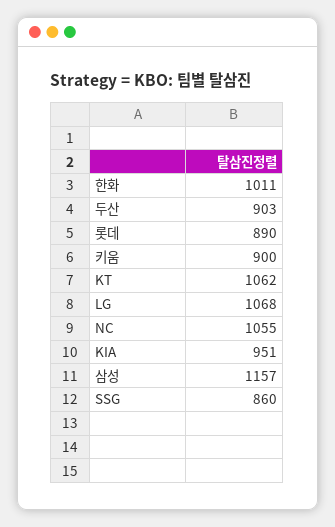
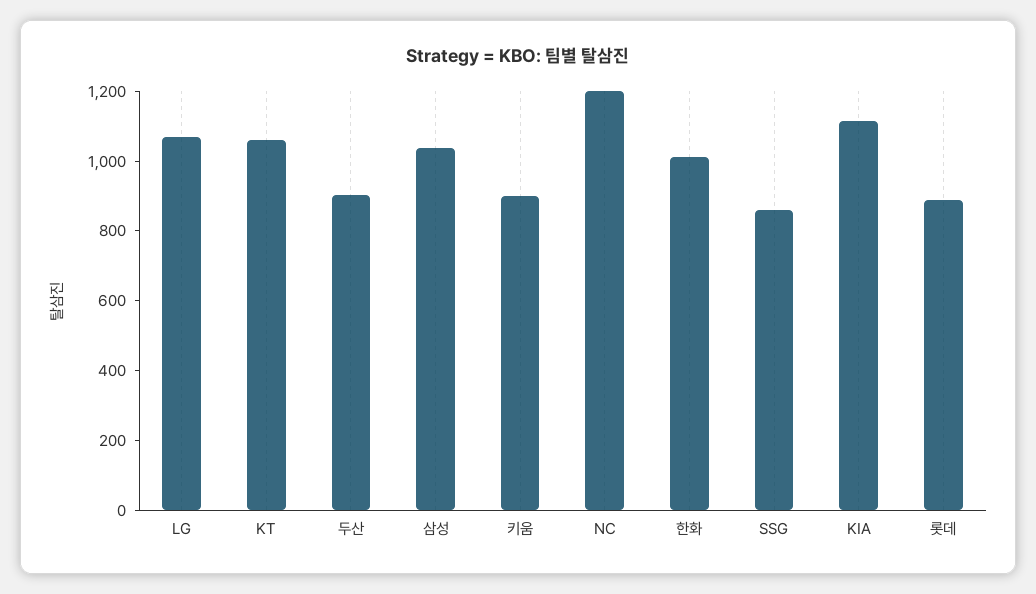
NC: 1055 -> 1200
KIA: 951 -> 1100
삼성: 1157 -> 1050

